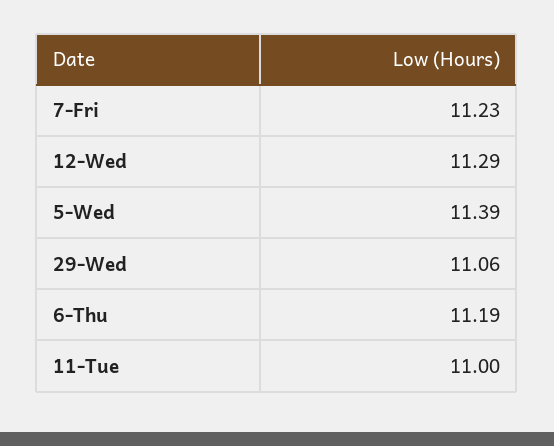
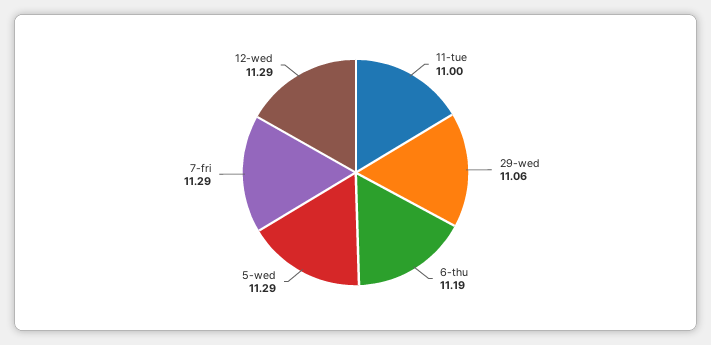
7-Fri: 11.23 -> 11.29
5-Wed: 11.39 -> 11.29

